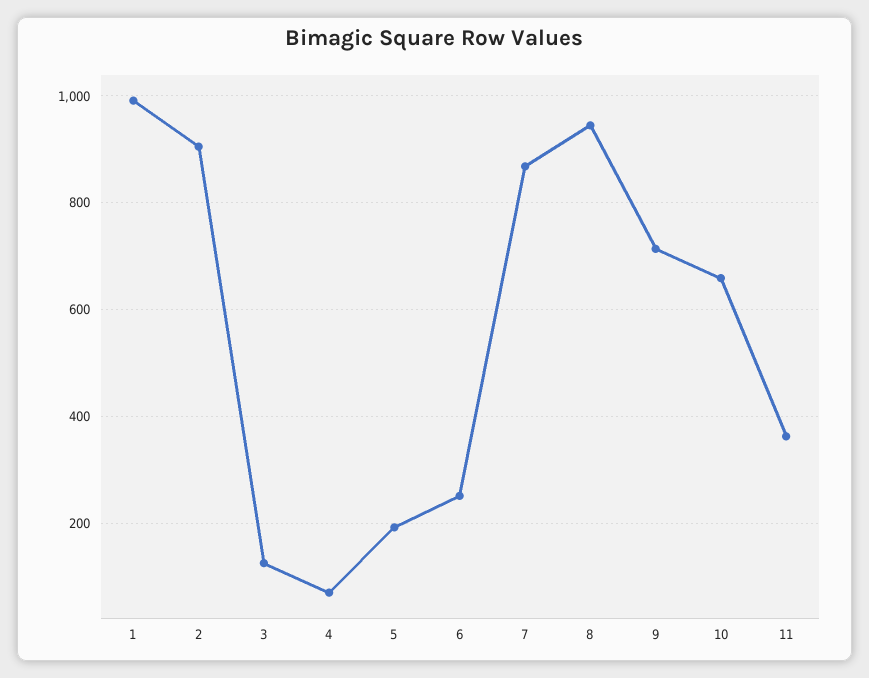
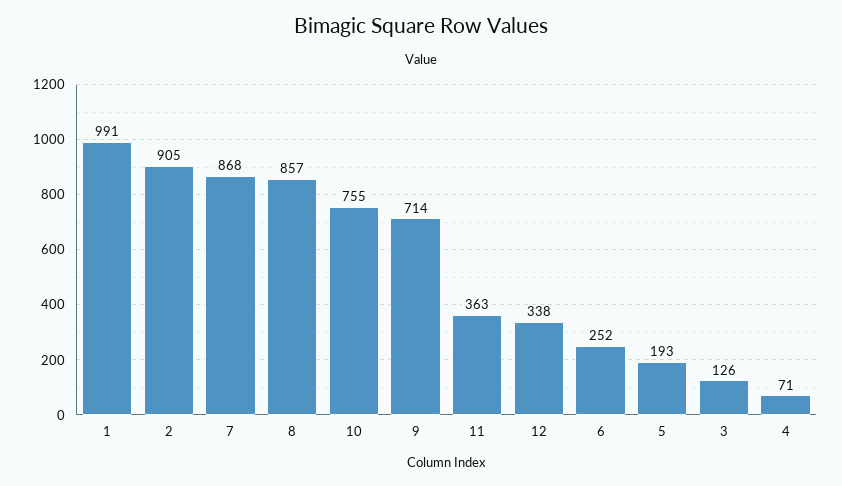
8: 940 -> 857
10: 660 -> 755
12: none -> 338

